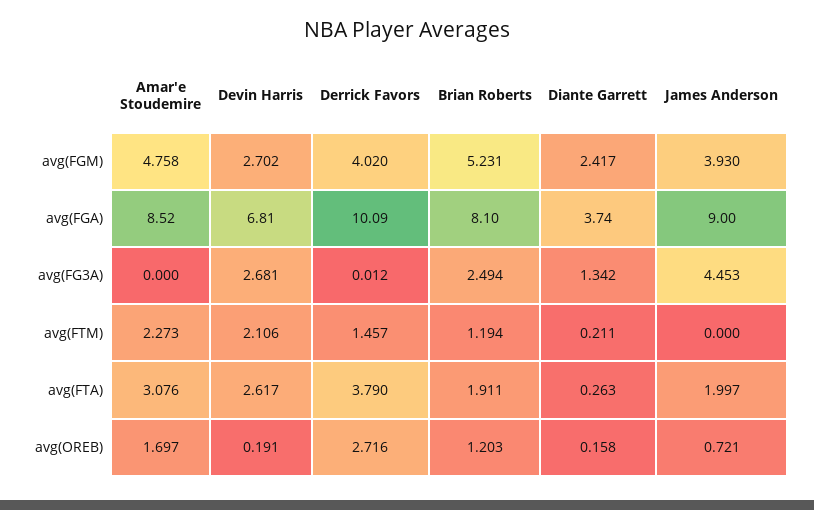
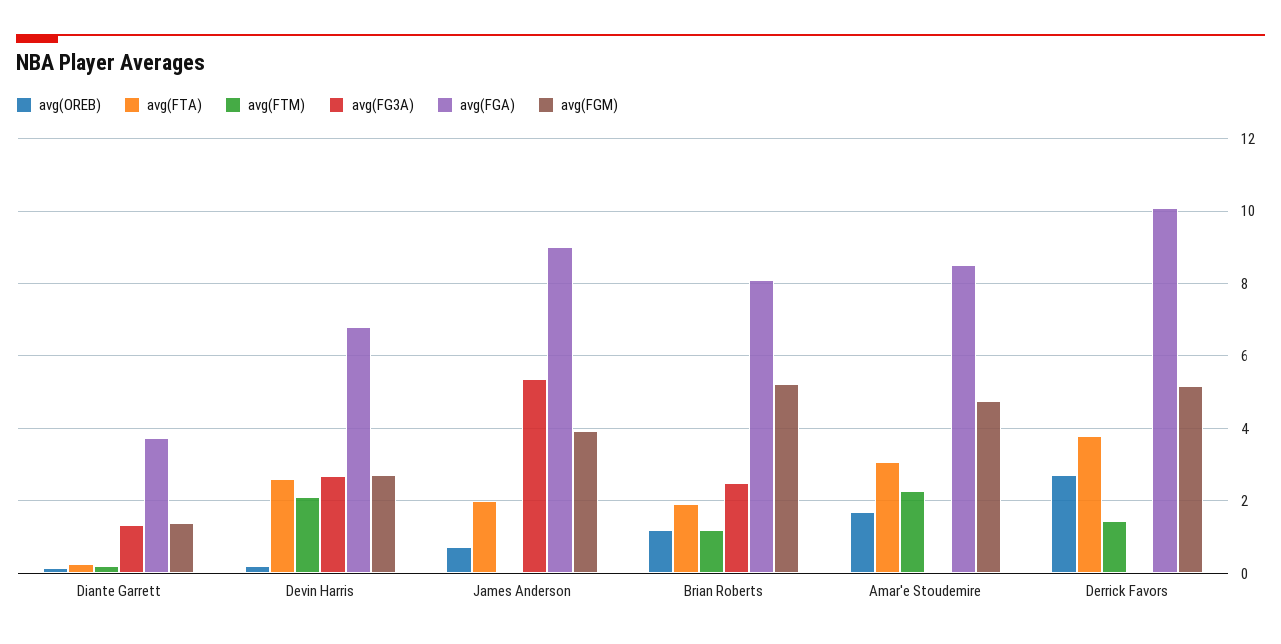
avg(FGM), Derrick Favors: 4.02 -> 5.2
avg(FGM), Diante Garrett: 2.417 -> 1.4
avg(FG3A), James Anderson: 4.453 -> 5.4

